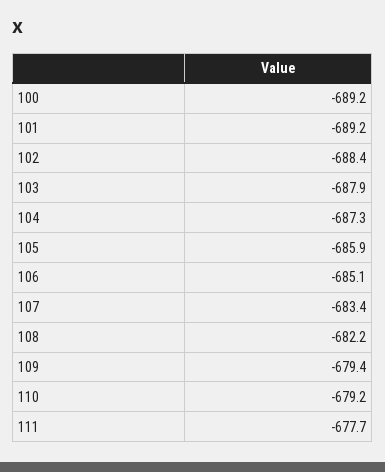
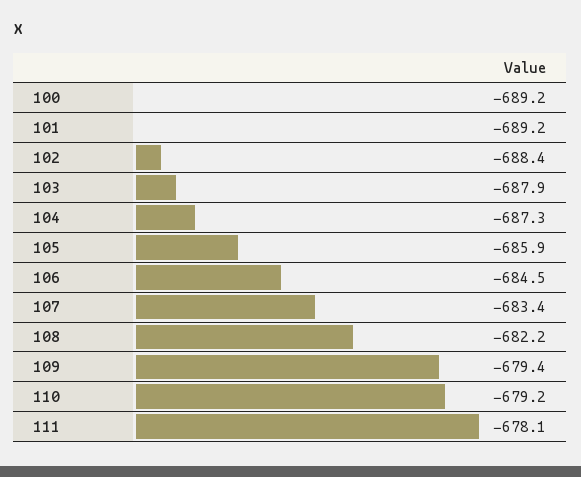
106: -685.1 -> -684.5
111: -677.7 -> -678.1

